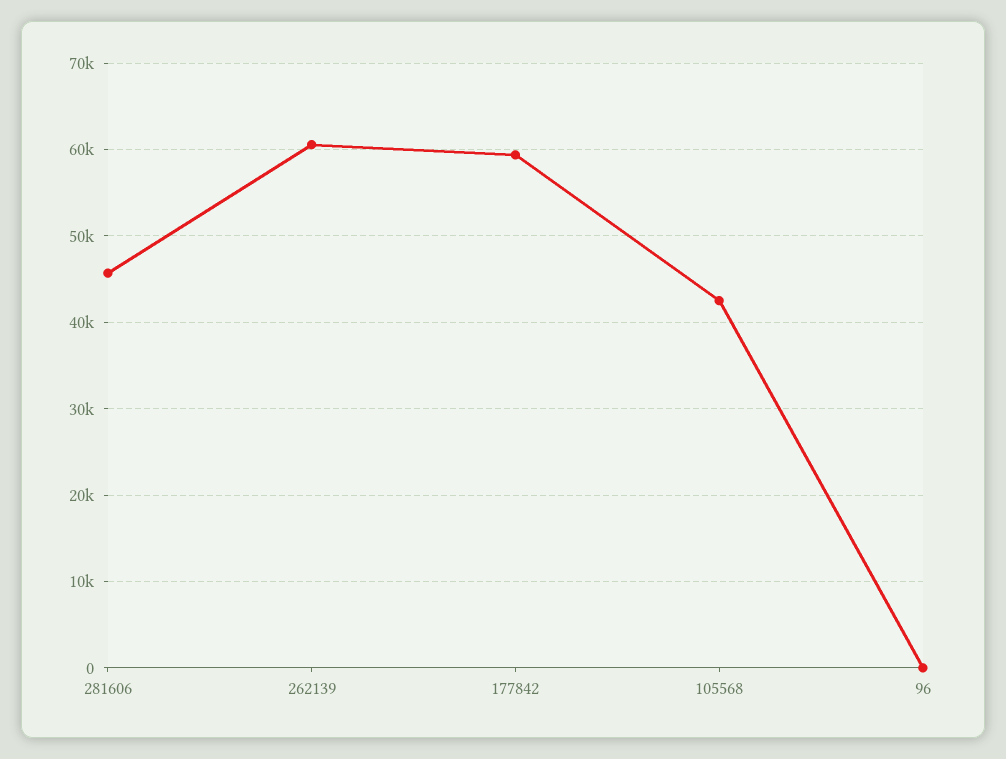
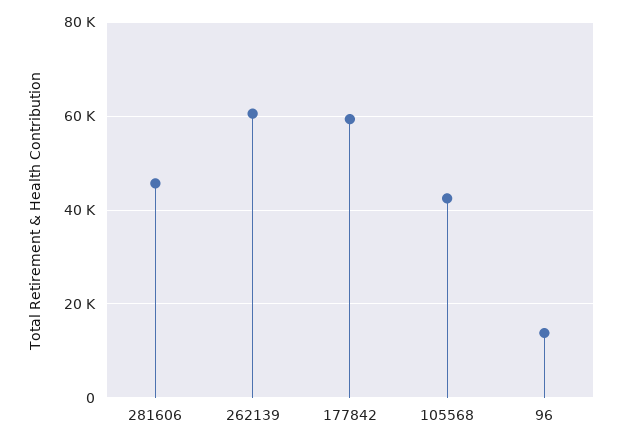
96: 0 -> 14000

